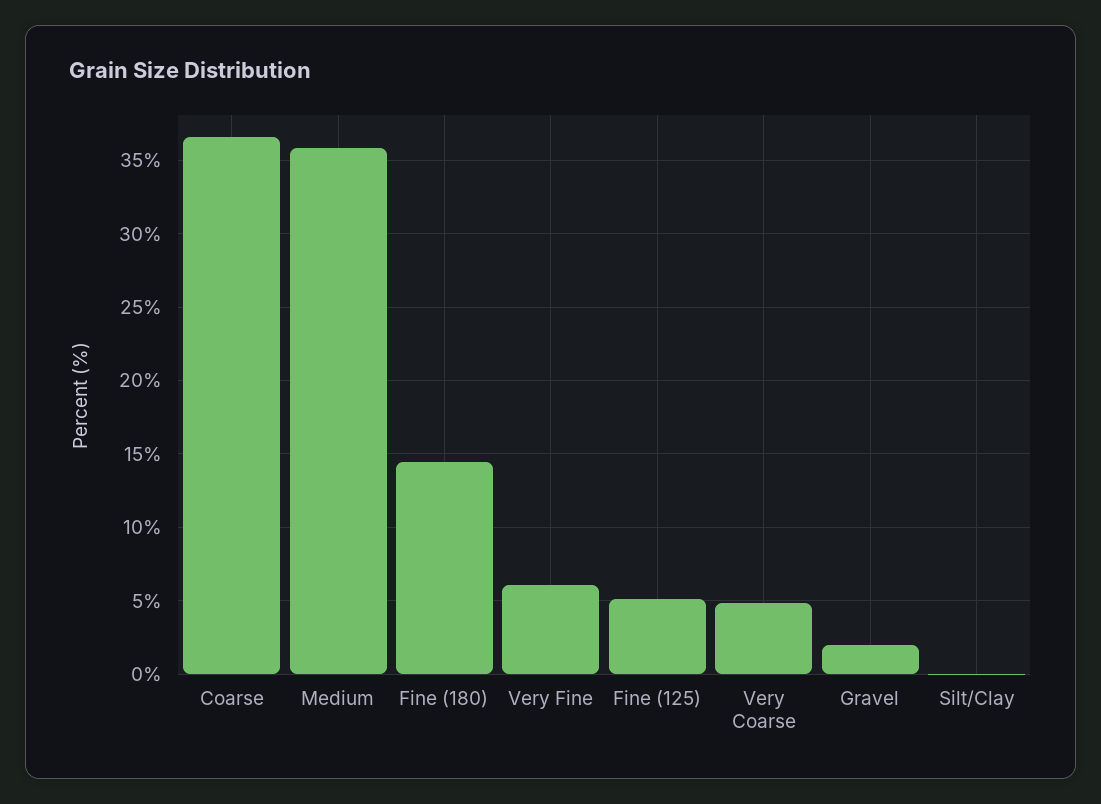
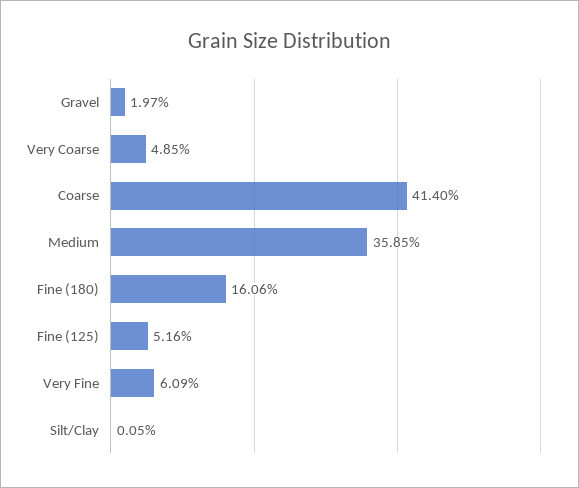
Coarse: 36.5 -> 41.4
Fine (180): 14.5 -> 16.06

